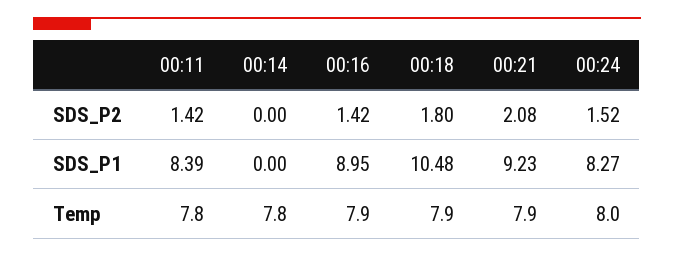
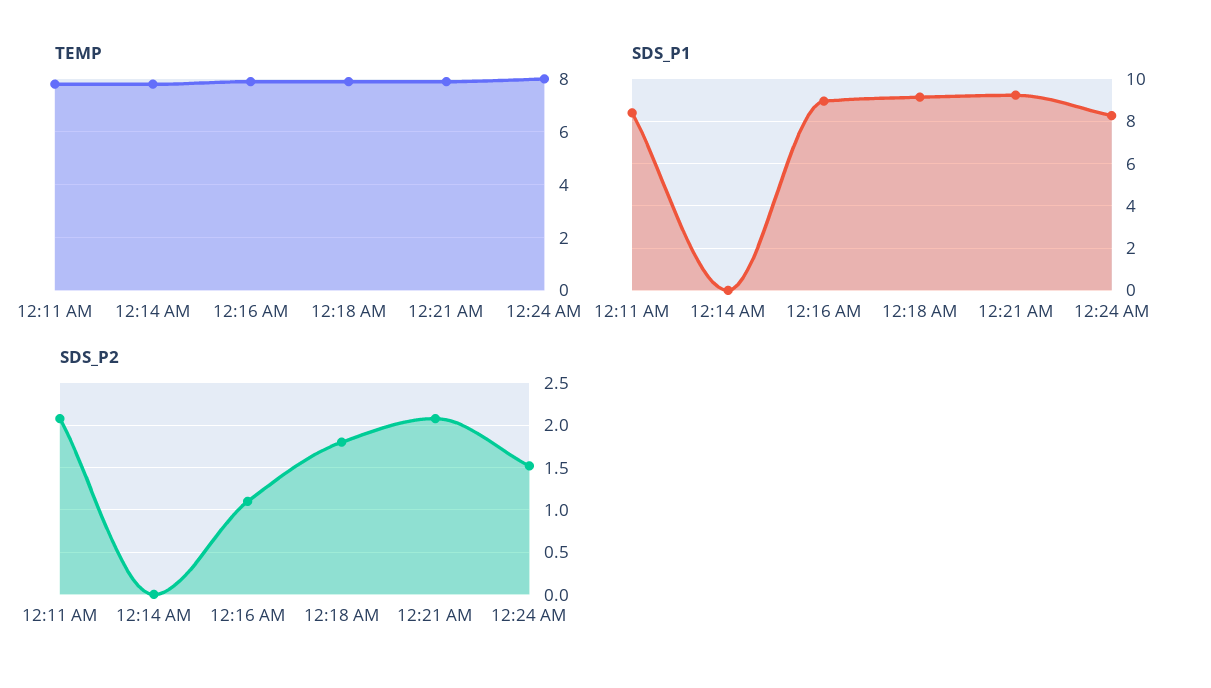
SDS_P2, 00:11: 1.42 -> 2.1
SDS_P2, 00:16: 1.42 -> 1.1
SDS_P1, 00:18: 10.48 -> 9

